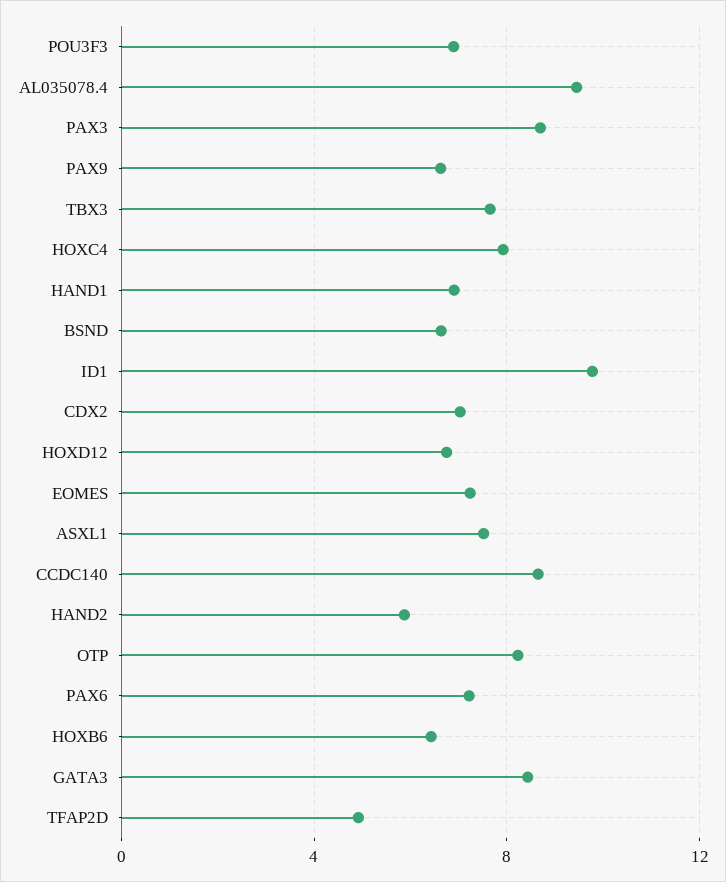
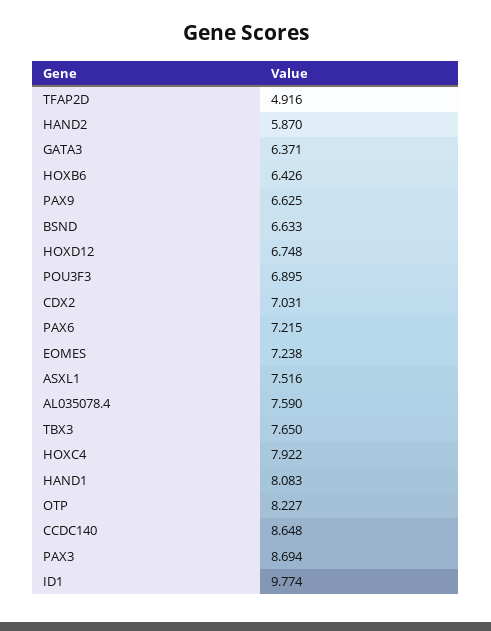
AL035078.4: 9.5 -> 7.59
HAND1: 7 -> 8.083
GATA3: 8.5 -> 6.371

